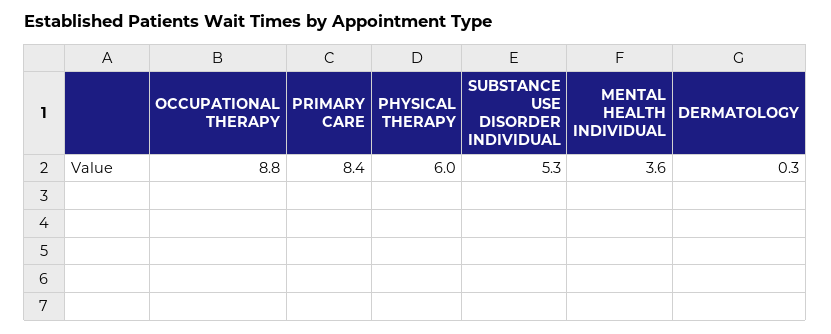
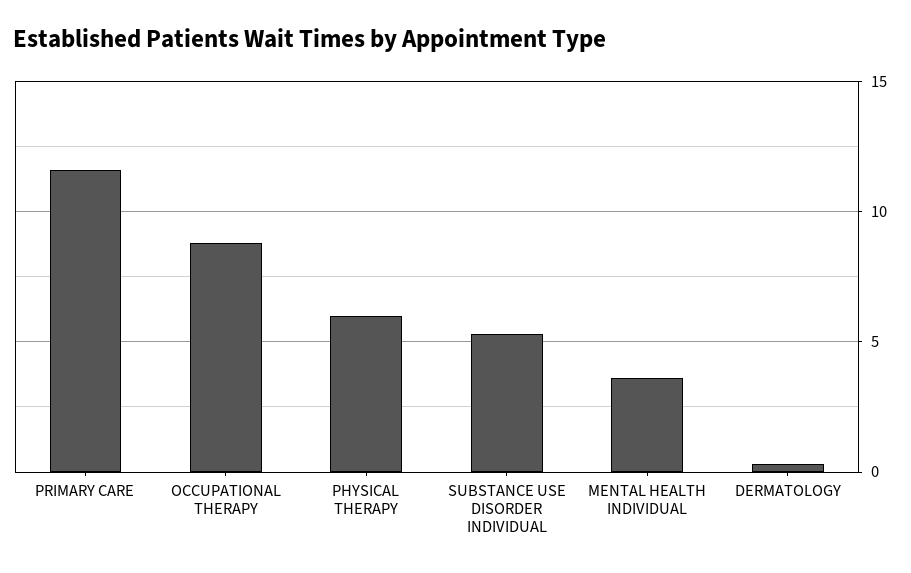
PRIMARY CARE: 8.4 -> 11.5

